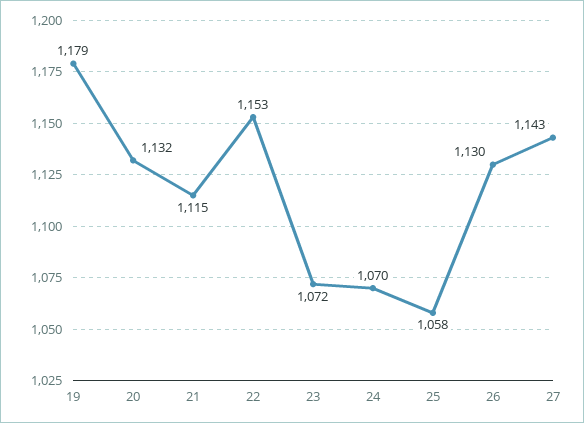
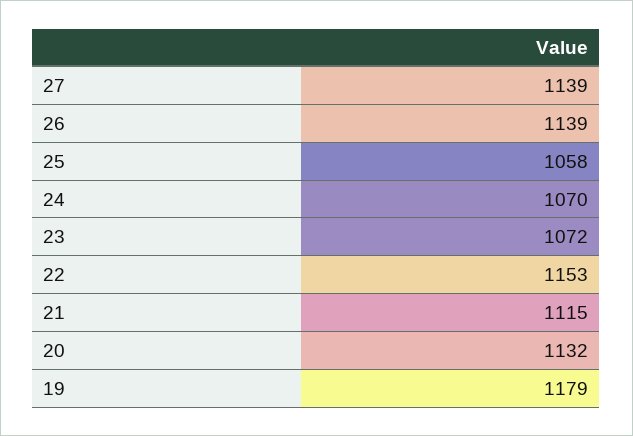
26: 1130 -> 1139
27: 1143 -> 1139

